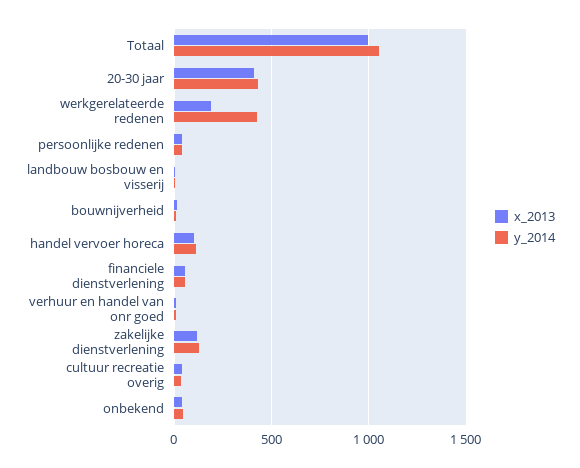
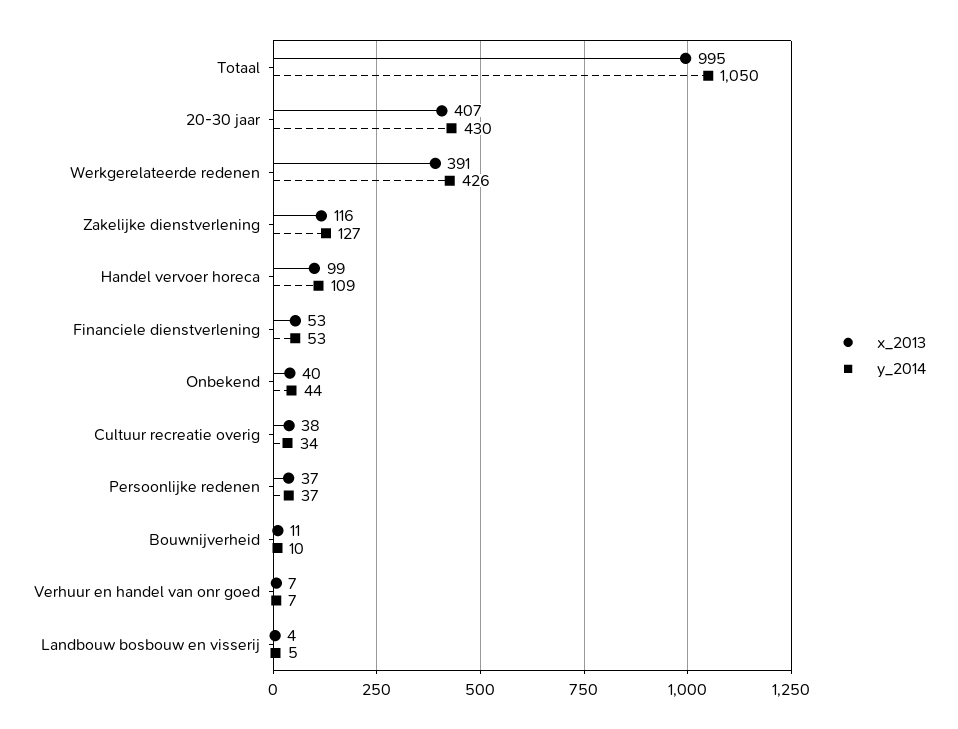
x_2013, werkgerelateerde redenen: 200 -> 391

